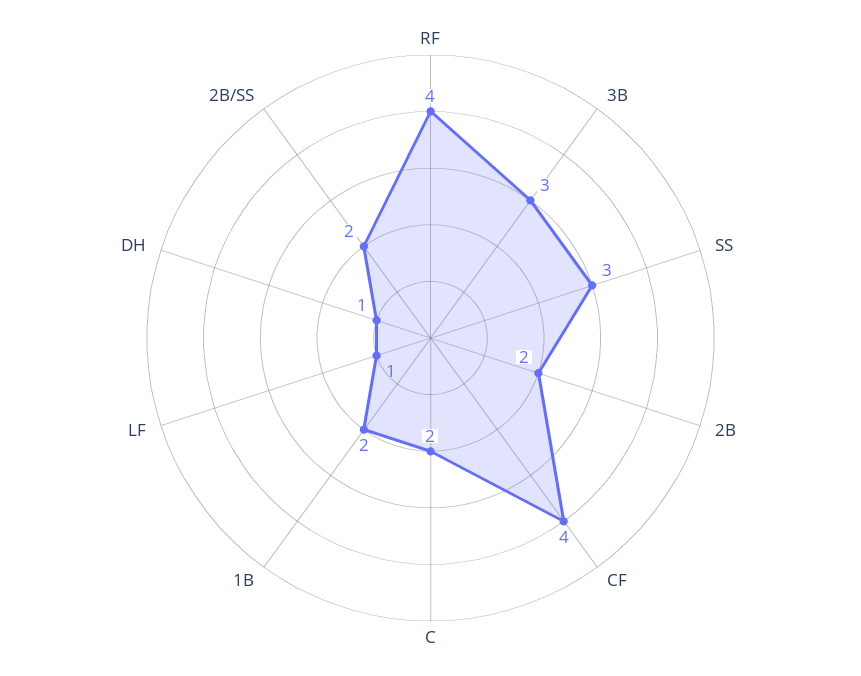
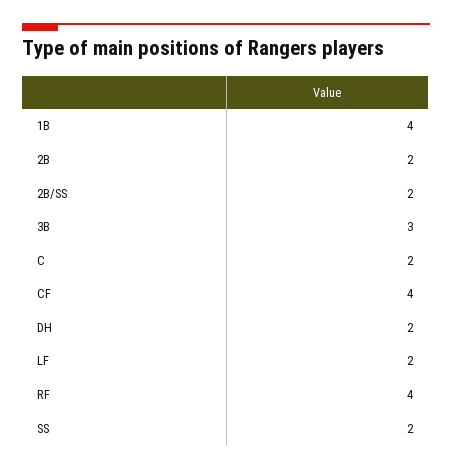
SS: 3 -> 2
1B: 2 -> 4
LF: 1 -> 2
DH: 1 -> 2

